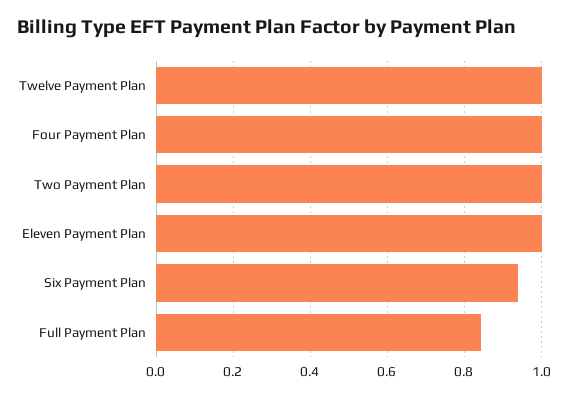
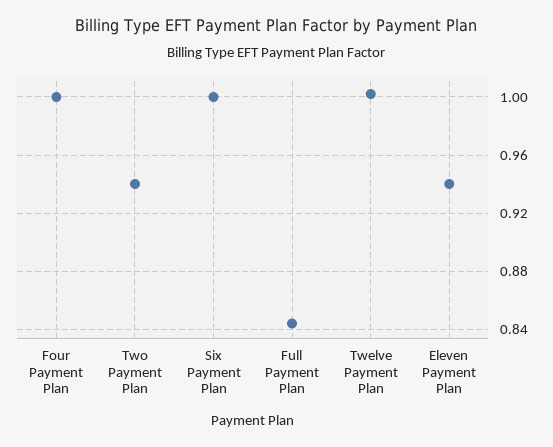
Two Payment Plan: 1 -> 0.94
Eleven Payment Plan: 1 -> 0.94
Six Payment Plan: 0.94 -> 1

